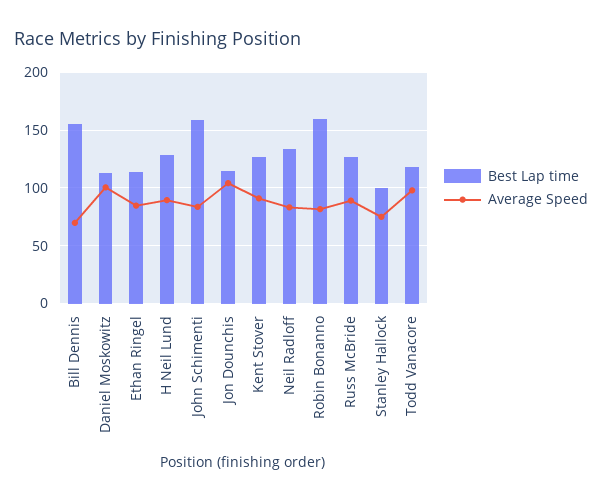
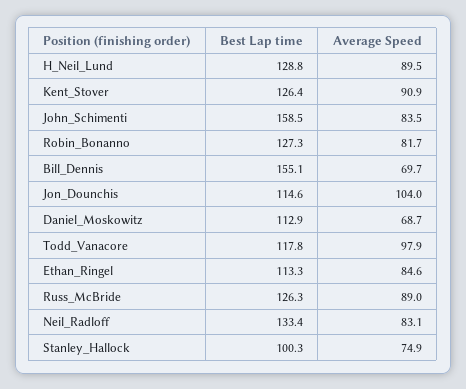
Average Speed, Daniel Moskowitz: 100 -> 68.7
Best Lap time, Robin Bonanno: 160 -> 127.3

